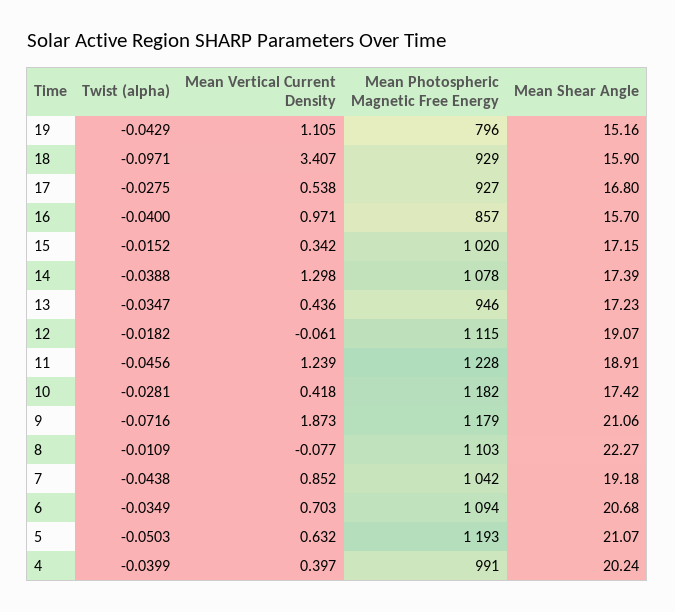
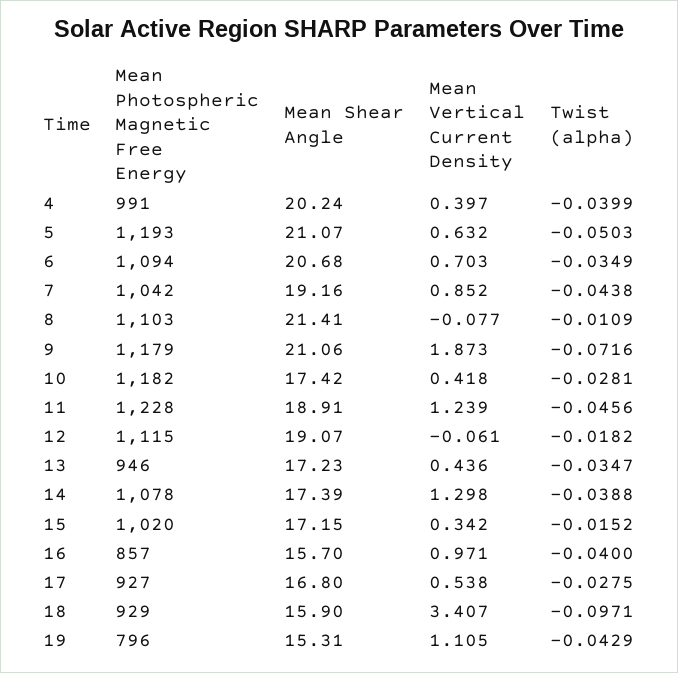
Mean Shear Angle, 19: 15.16 -> 15.31
Mean Shear Angle, 8: 22.27 -> 21.41
Mean Shear Angle, 7: 19.18 -> 19.16

